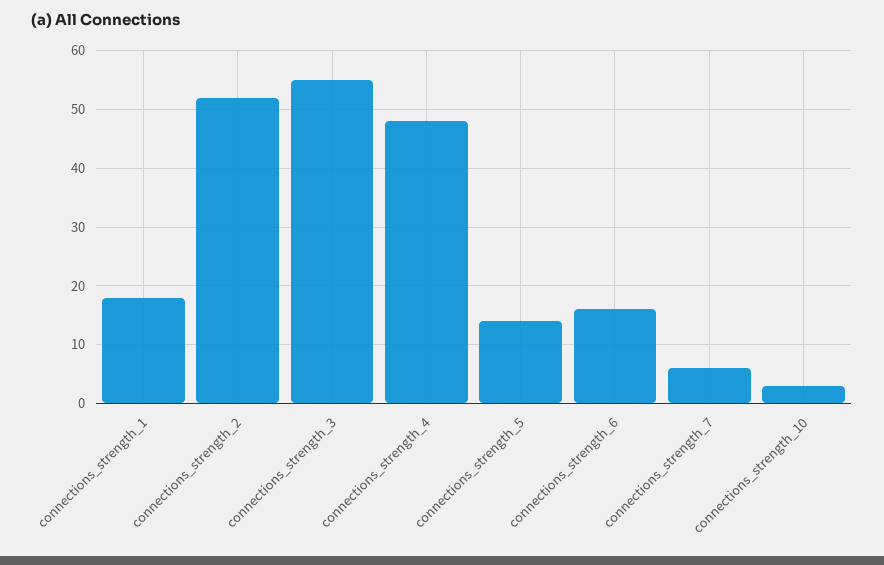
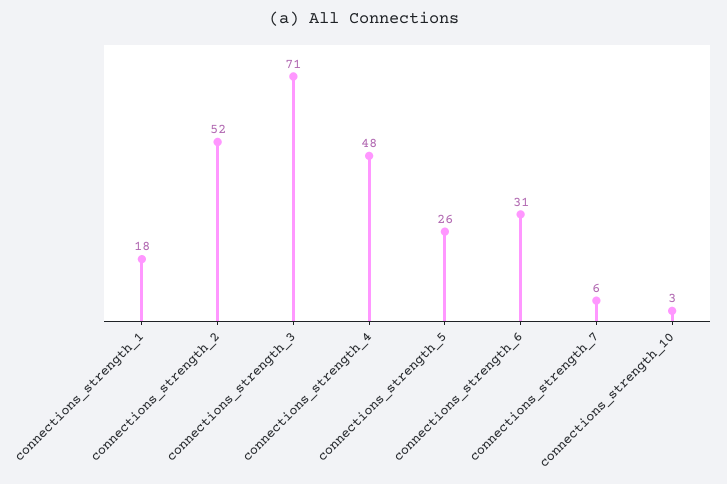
connections_strength_3: 55 -> 71
connections_strength_5: 15 -> 26
connections_strength_6: 15 -> 31

